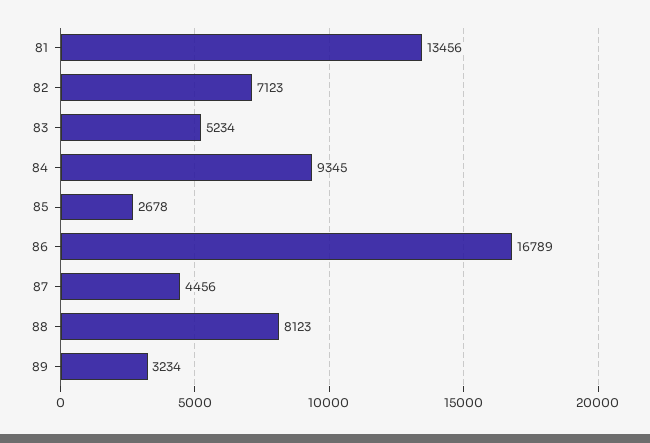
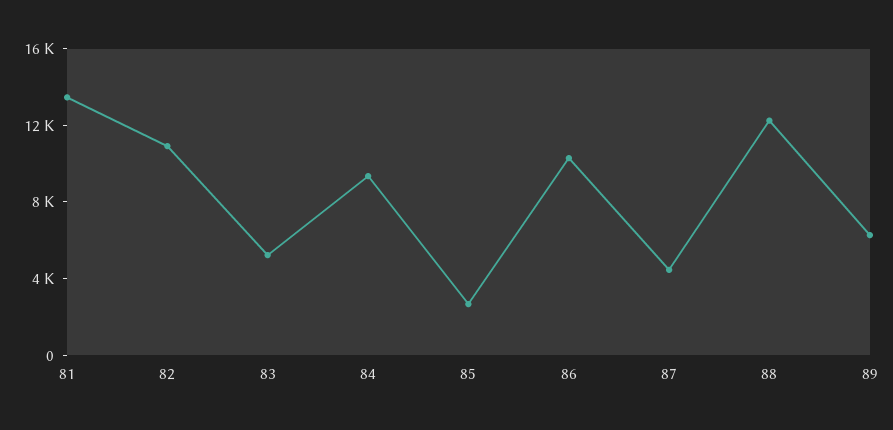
82: 7123 -> 11000
86: 16789 -> 10000
88: 8123 -> 12000
89: 3234 -> 6000

